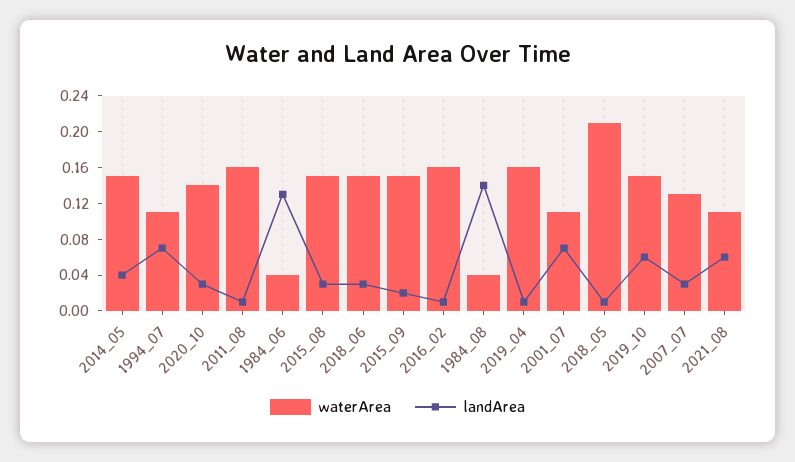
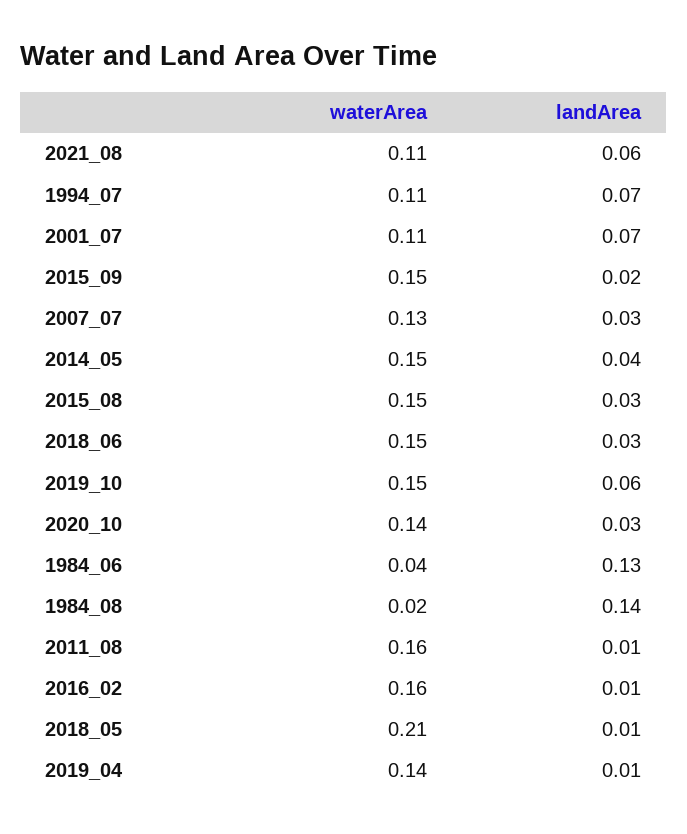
waterArea, 1984_08: 0.04 -> 0.02
waterArea, 2019_04: 0.16 -> 0.14

